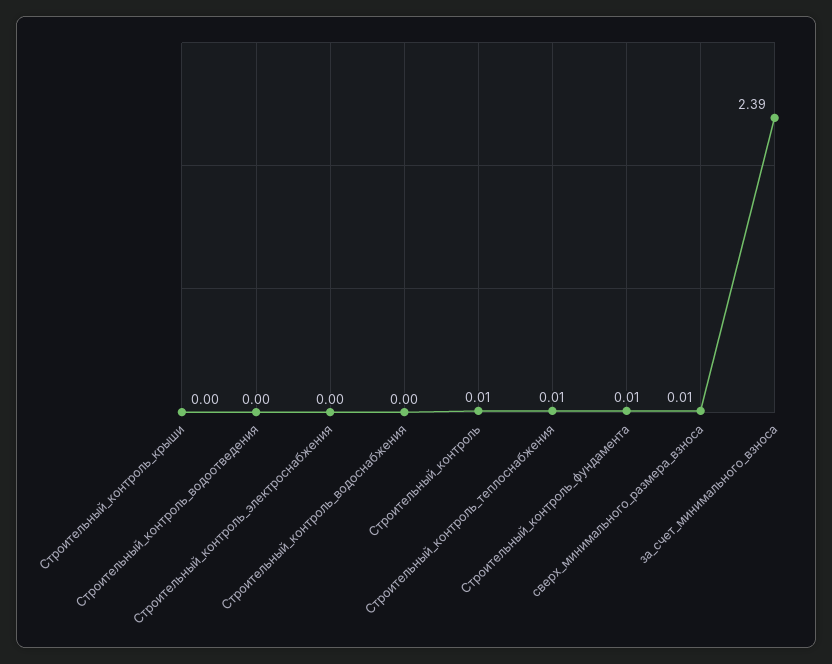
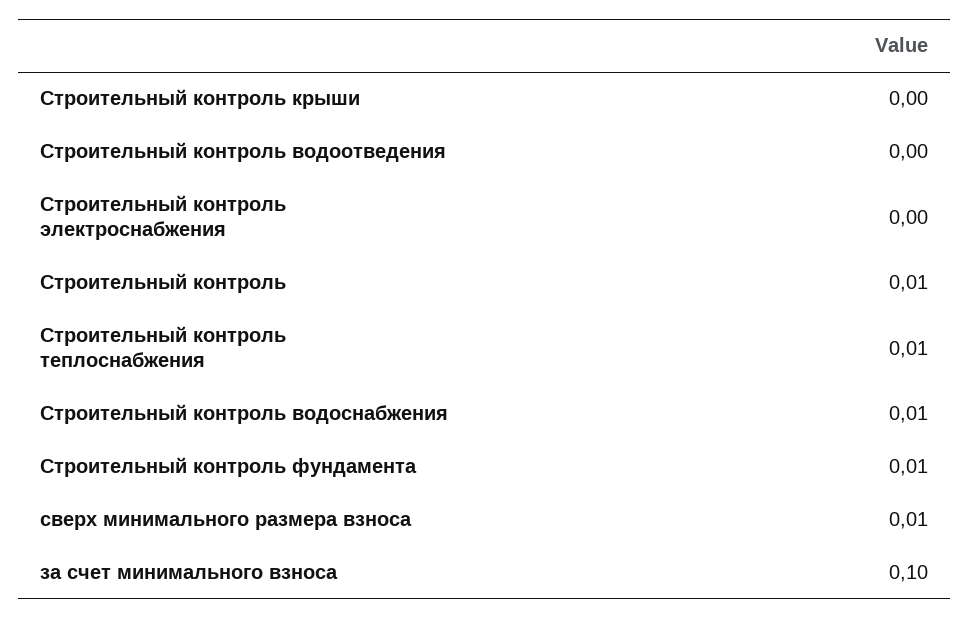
Строительный_контроль_водоснабжения: 0 -> 0.01
за_счет_минимального_взноса: 2.39 -> 0.1

